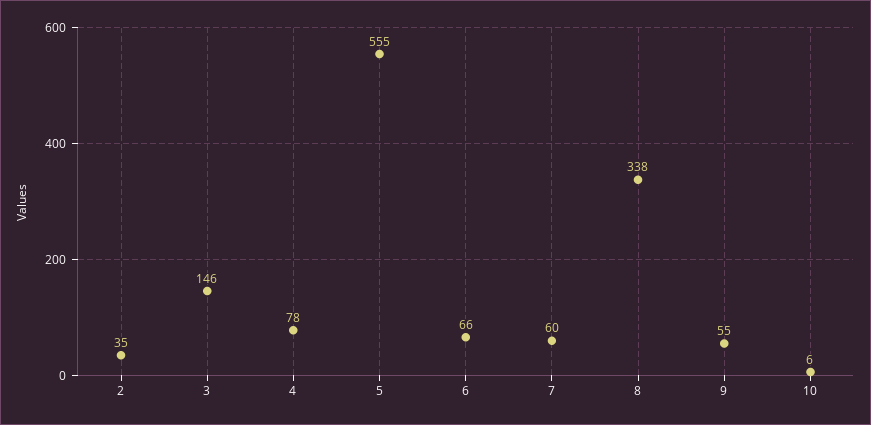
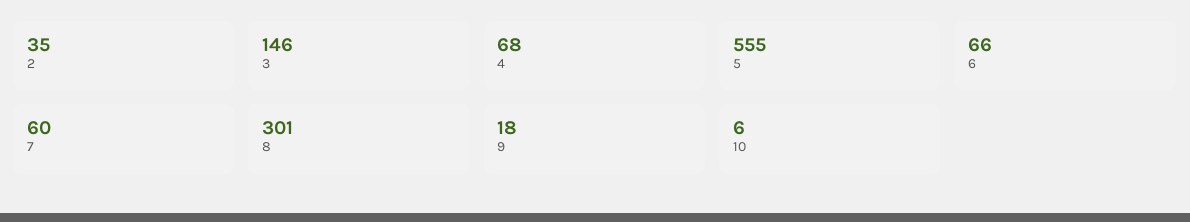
4: 78 -> 68
8: 338 -> 301
9: 55 -> 18

